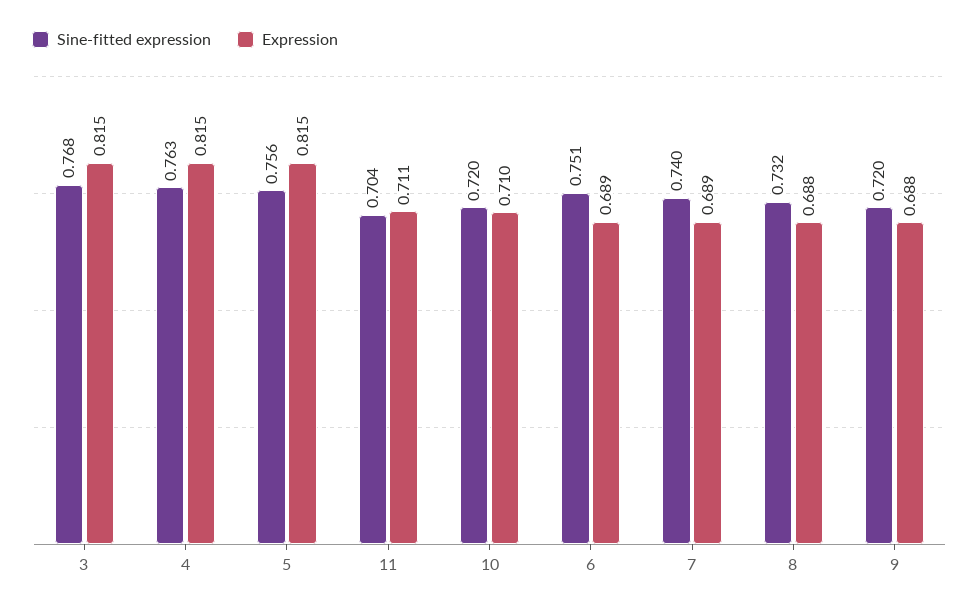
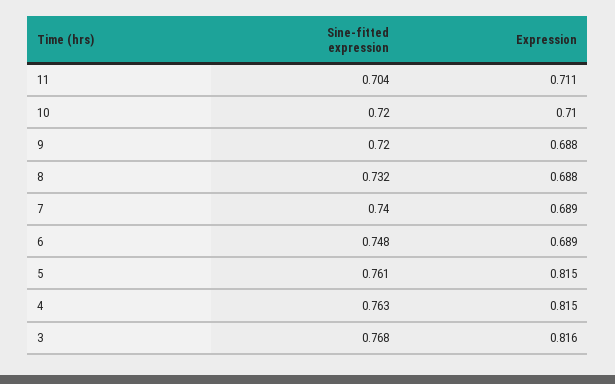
Expression, 3: 0.815 -> 0.816
Sine-fitted expression, 5: 0.756 -> 0.761
Sine-fitted expression, 6: 0.751 -> 0.748

